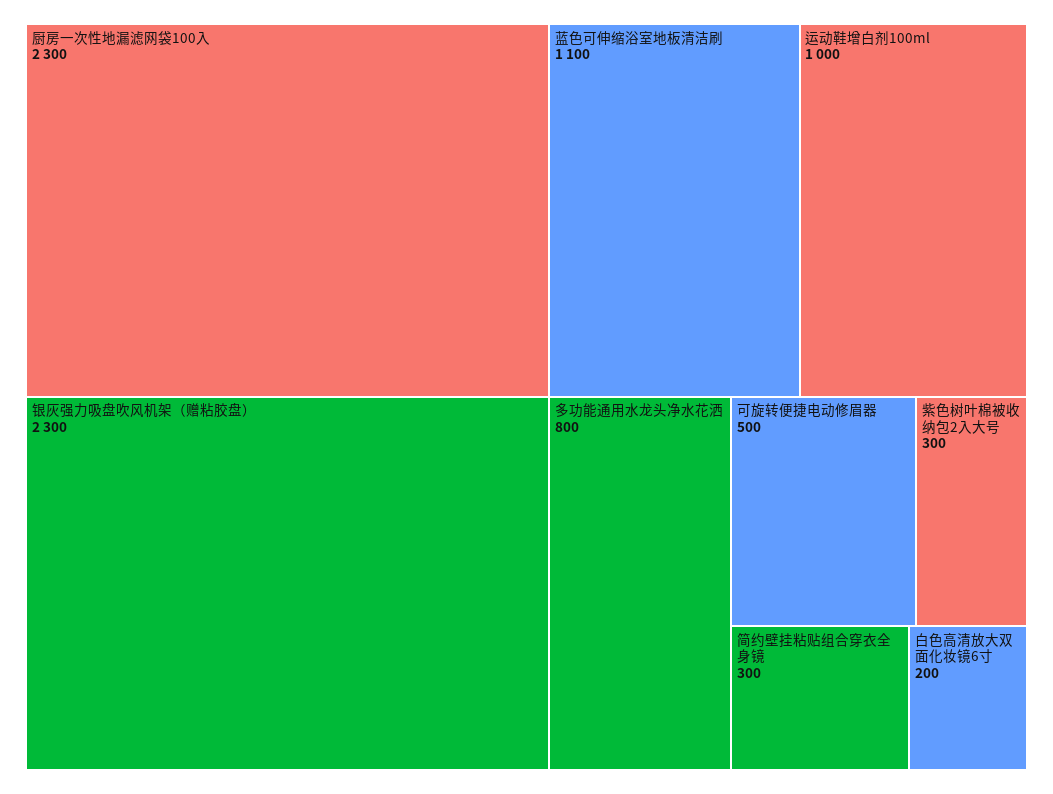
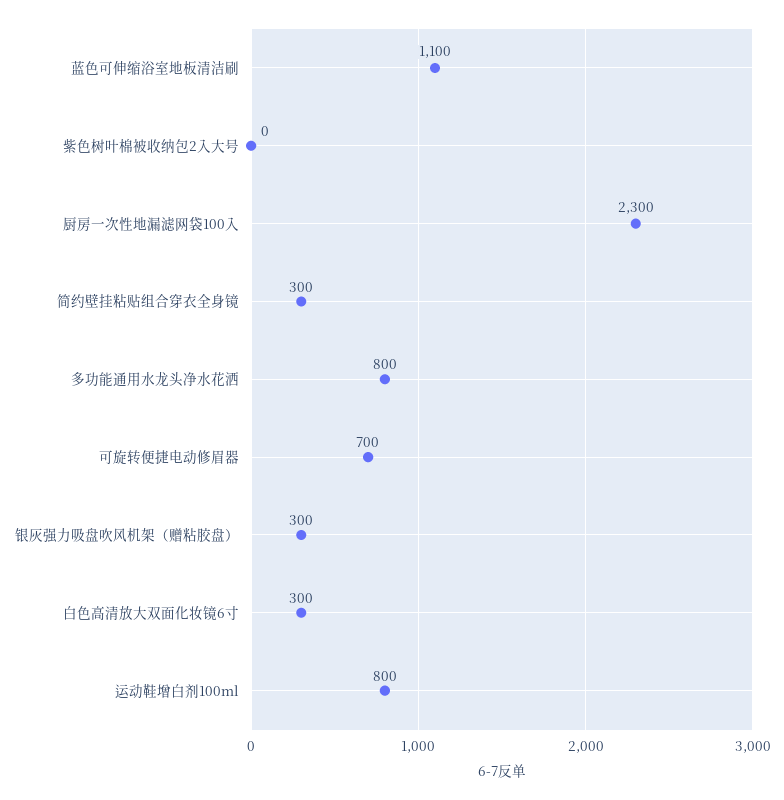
银灰强力吸盘吹风机架（赠粘胶盘）: 2300 -> 300
运动鞋增白剂100ml: 1000 -> 800
可旋转便捷电动修眉器: 500 -> 700
紫色树叶棉被收纳包2入大号: 300 -> 0
白色高清放大双面化妆镜6寸: 200 -> 300

